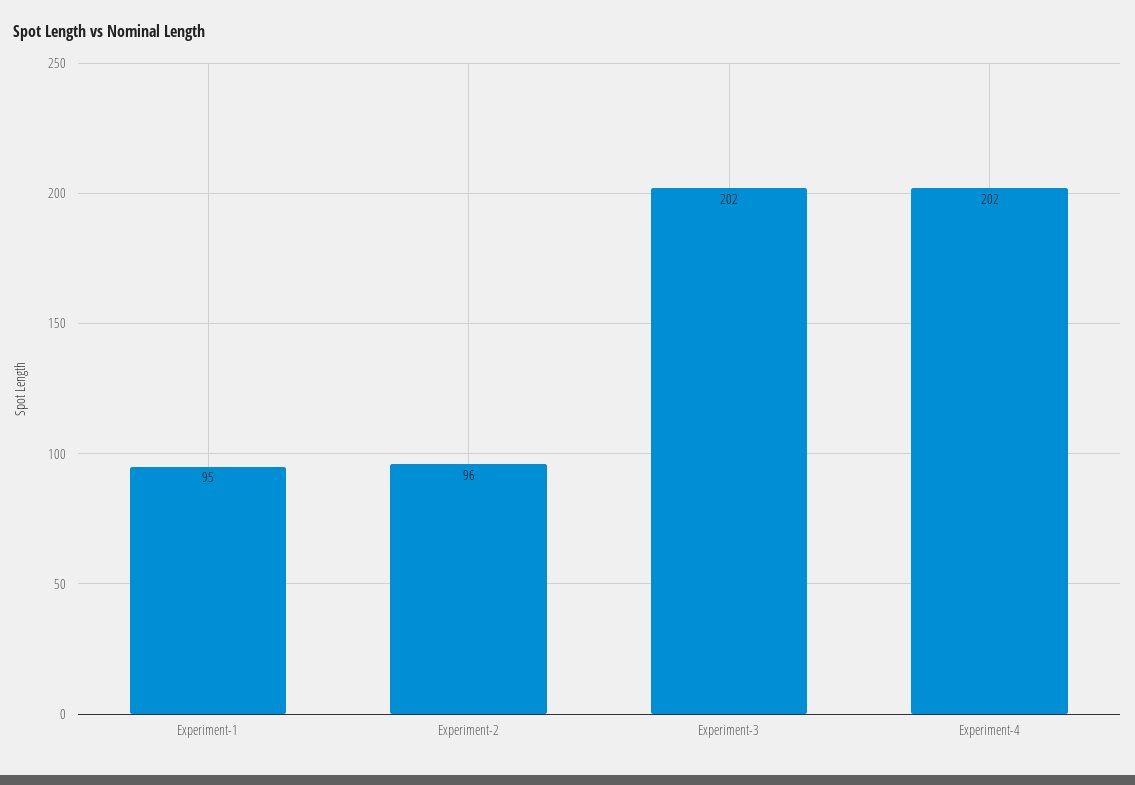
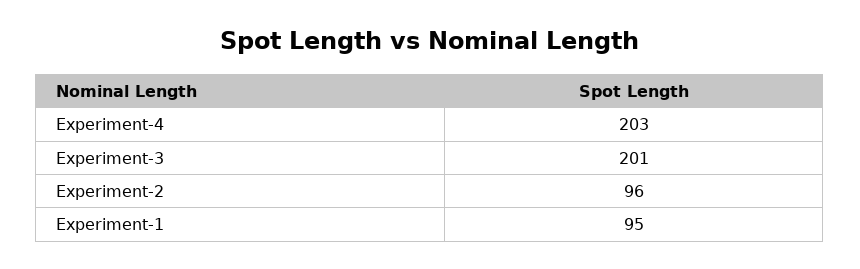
Experiment-3: 202 -> 201
Experiment-4: 202 -> 203

